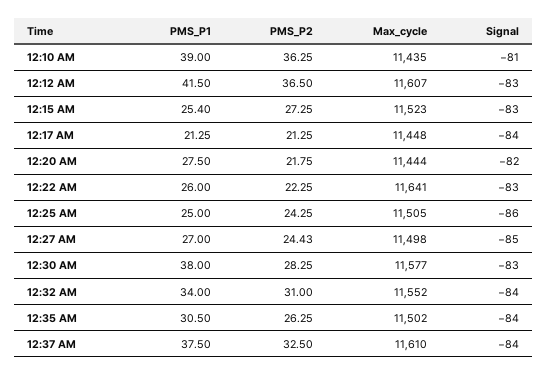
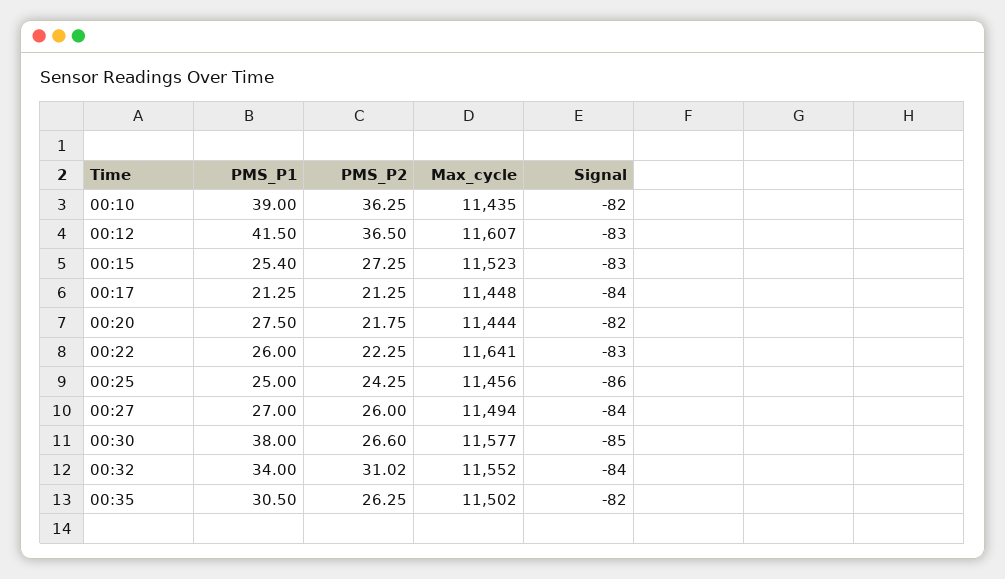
Signal, 12:10 AM: -81 -> -82
Max_cycle, 12:25 AM: 11505 -> 11456
PMS_P2, 12:27 AM: 24.43 -> 26
Max_cycle, 12:27 AM: 11498 -> 11494
Signal, 12:27 AM: -85 -> -84
PMS_P2, 12:30 AM: 28.25 -> 26.6
Signal, 12:30 AM: -83 -> -85
PMS_P2, 12:32 AM: 31 -> 31.02
Signal, 12:35 AM: -84 -> -82
PMS_P1, 12:37 AM: 37.5 -> none
PMS_P2, 12:37 AM: 32.5 -> none
Max_cycle, 12:37 AM: 11610 -> none
Signal, 12:37 AM: -84 -> none

